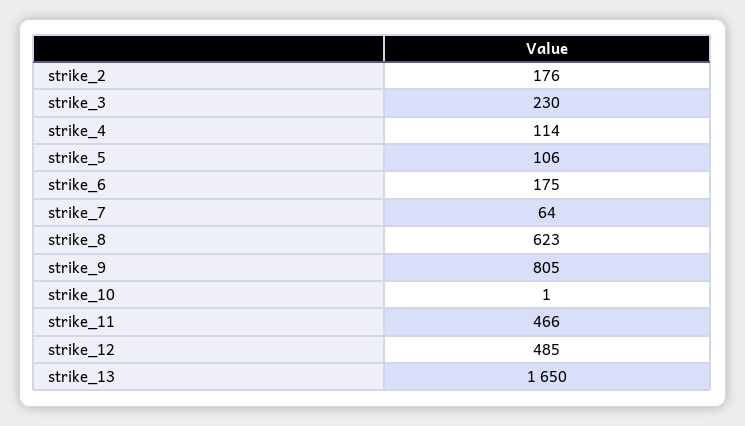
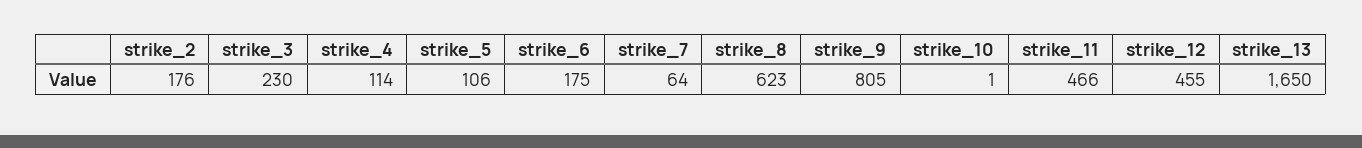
strike_12: 485 -> 455

